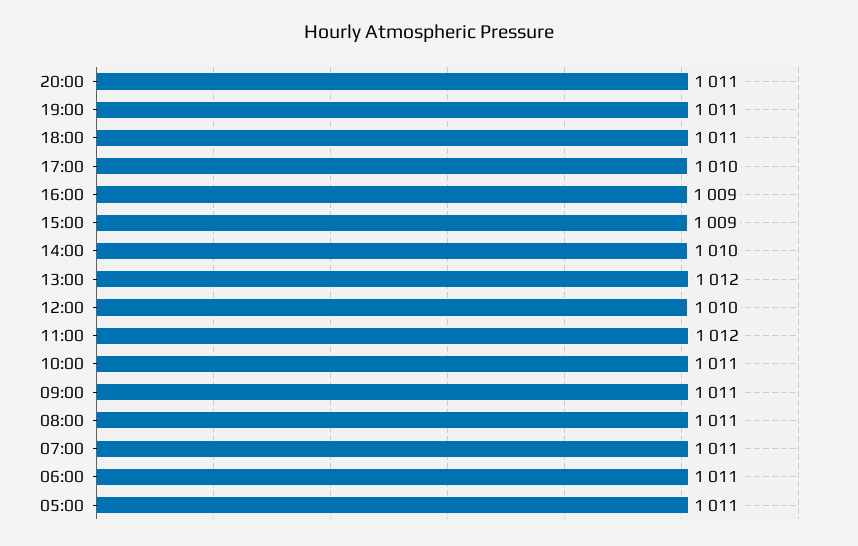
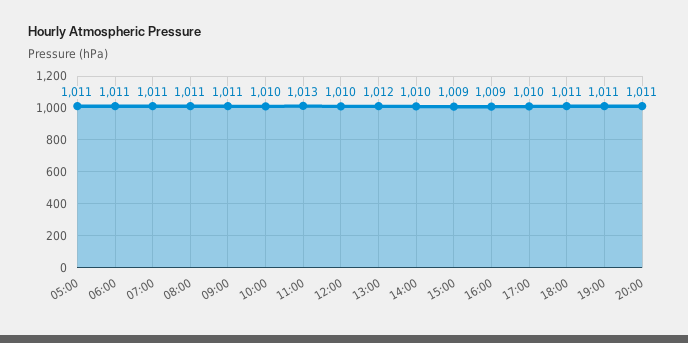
11:00: 1012 -> 1013
10:00: 1011 -> 1010

